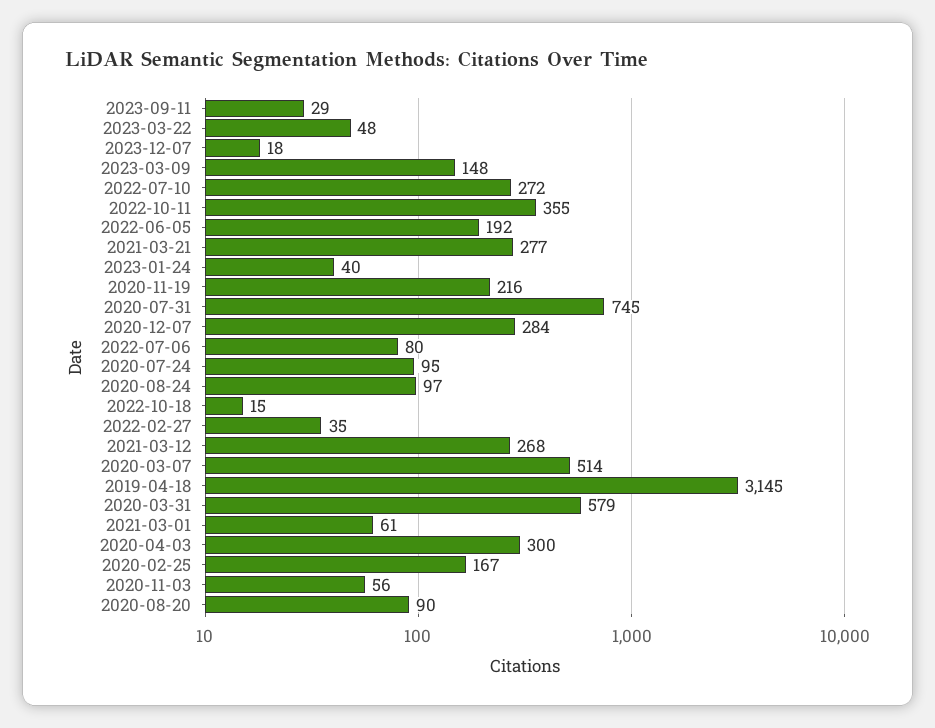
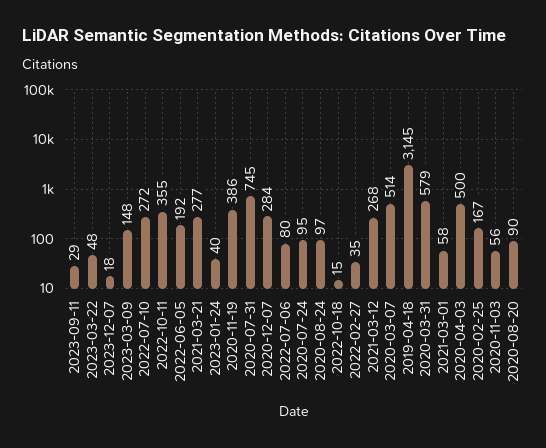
2020-11-19: 216 -> 386
2021-03-01: 61 -> 58
2020-04-03: 300 -> 500

